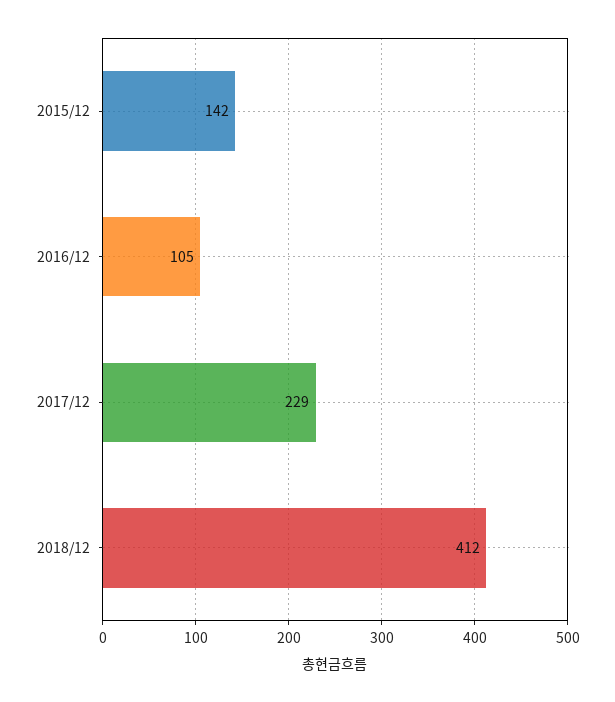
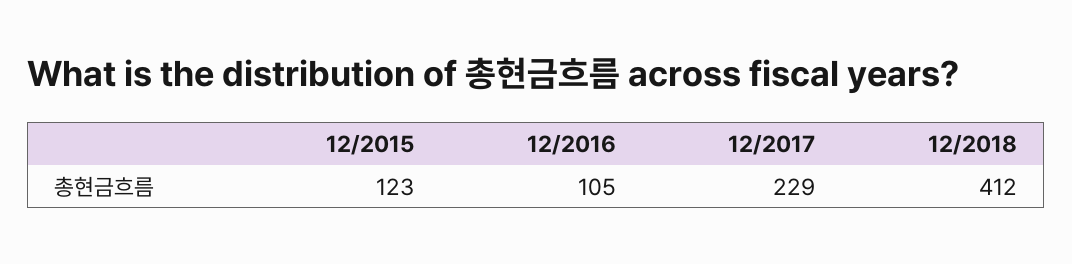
2015/12: 142 -> 123

